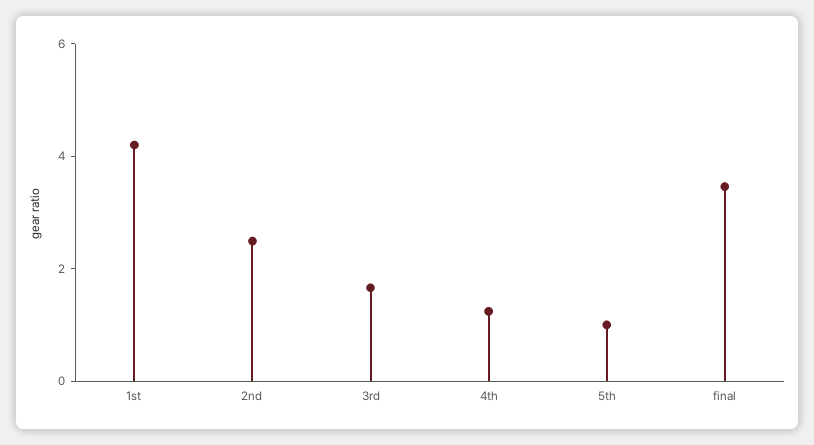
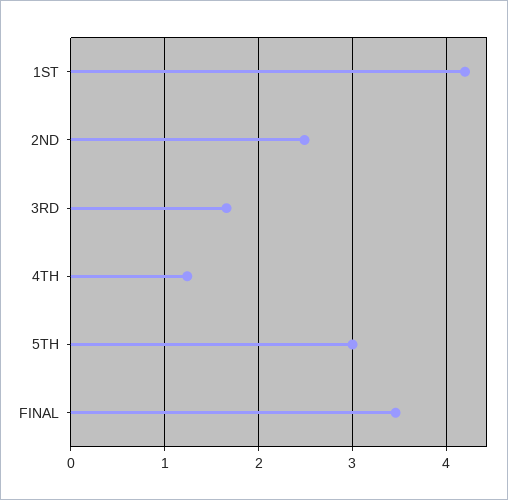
5th: 1 -> 3

